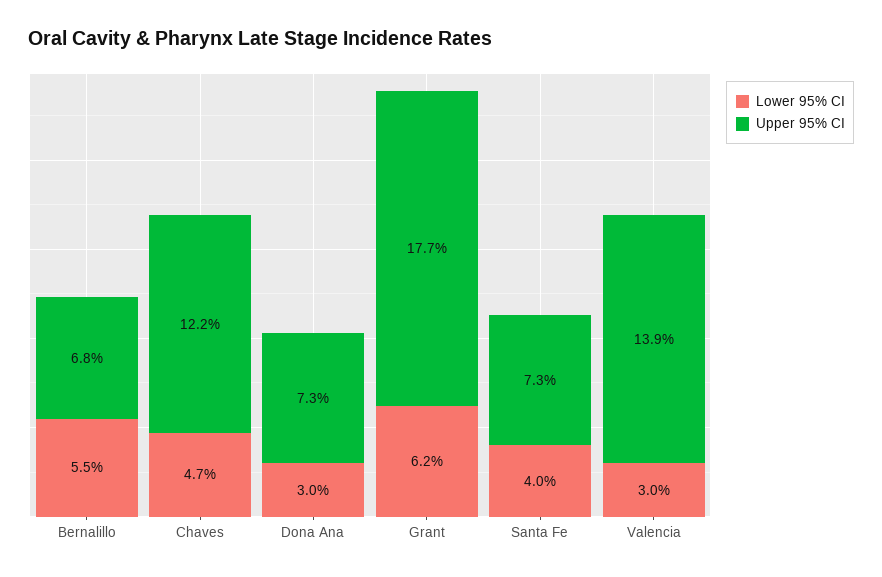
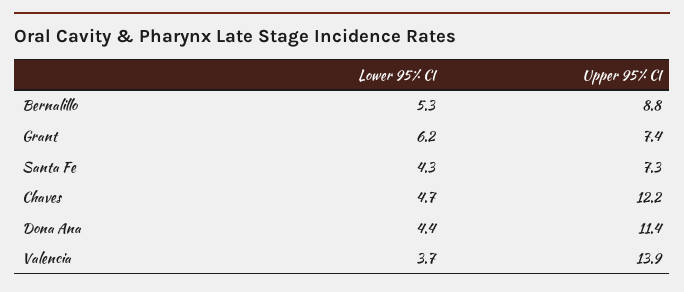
Lower 95% CI, Bernalillo: 5.5 -> 5.3
Upper 95% CI, Bernalillo: 6.8 -> 8.8
Lower 95% CI, Dona Ana: 3 -> 4.4
Upper 95% CI, Dona Ana: 7.3 -> 11.4
Upper 95% CI, Grant: 17.7 -> 7.4
Lower 95% CI, Santa Fe: 4 -> 4.3
Lower 95% CI, Valencia: 3 -> 3.7

